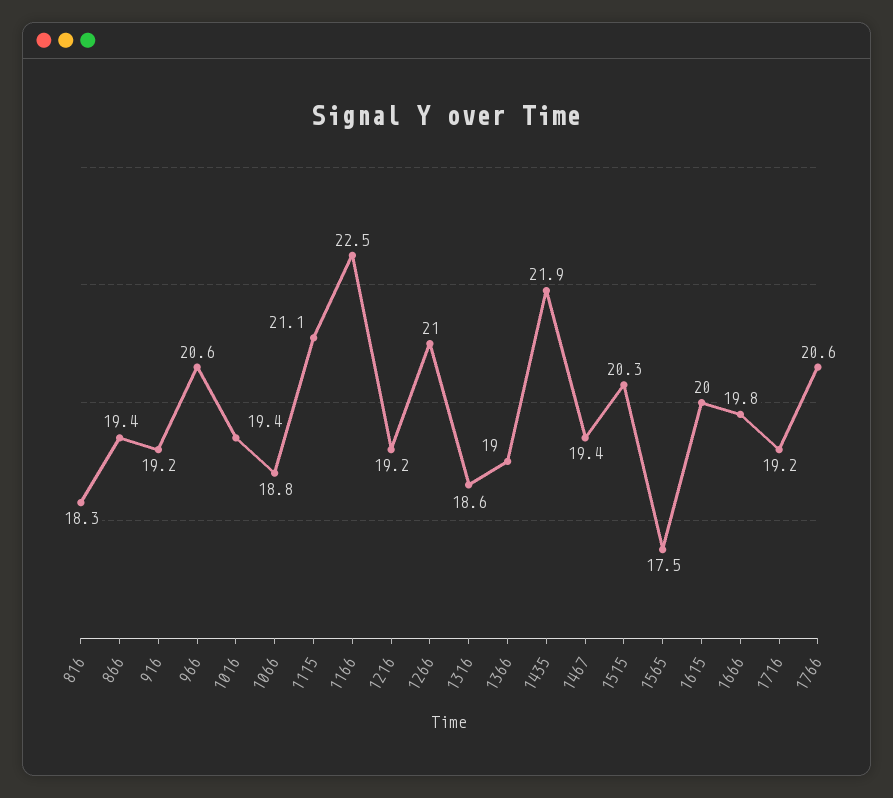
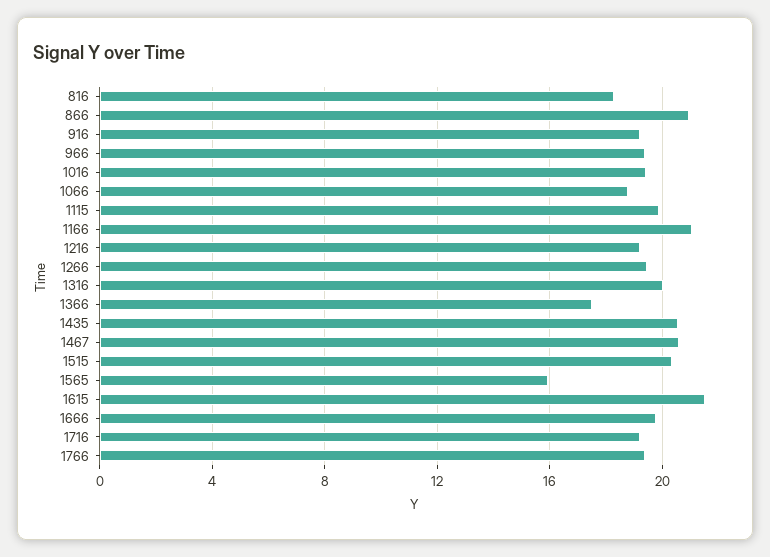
866: 19.4 -> 21
966: 20.6 -> 19.5
1115: 21.1 -> 20
1166: 22.5 -> 21
1266: 21 -> 19.5
1316: 18.6 -> 20
1366: 19 -> 17.5
1435: 21.9 -> 20.5
1467: 19.4 -> 20.5
1565: 17.5 -> 16
1615: 20 -> 21.5
1766: 20.6 -> 19.5

